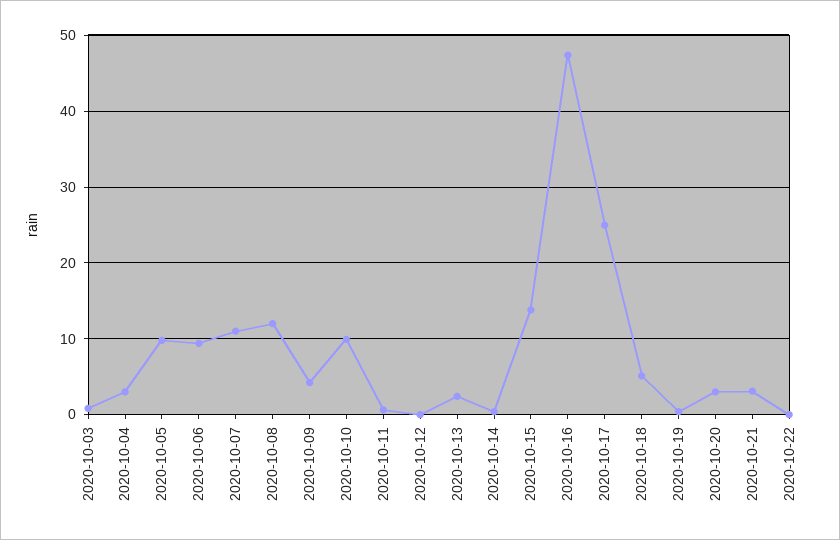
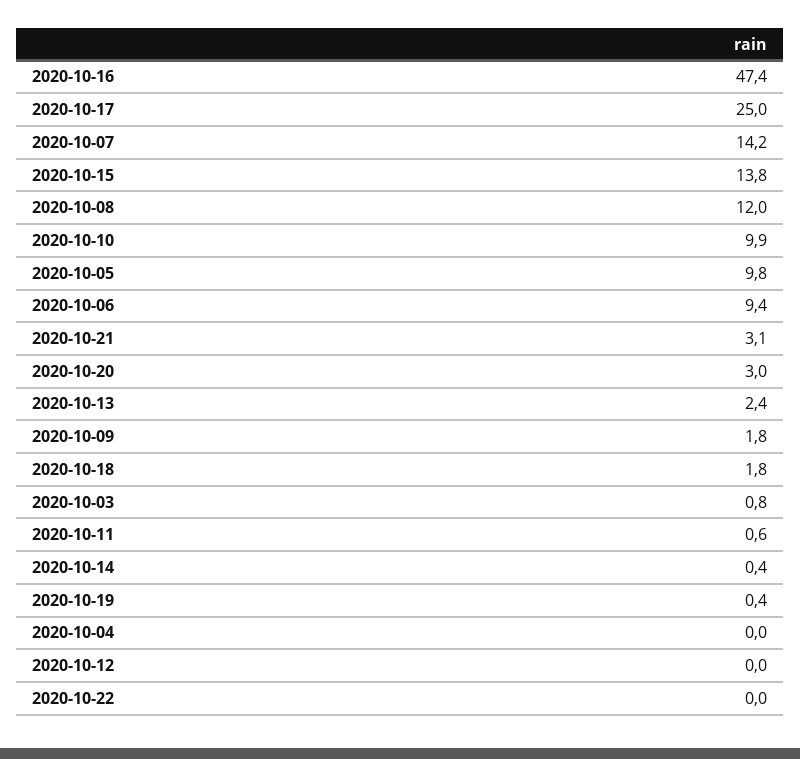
2020-10-04: 3 -> 0
2020-10-07: 11 -> 14.2
2020-10-09: 4 -> 1.8
2020-10-18: 5 -> 1.8

